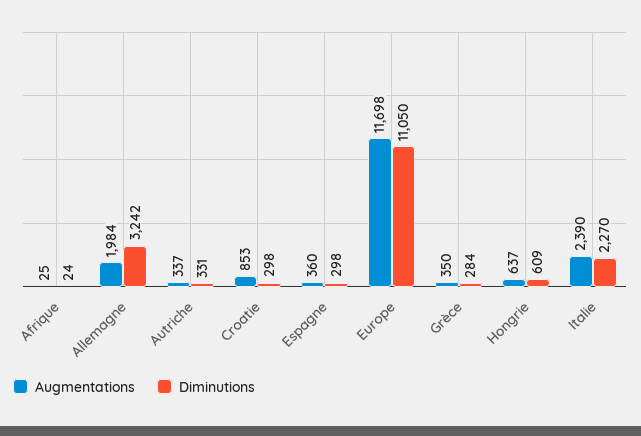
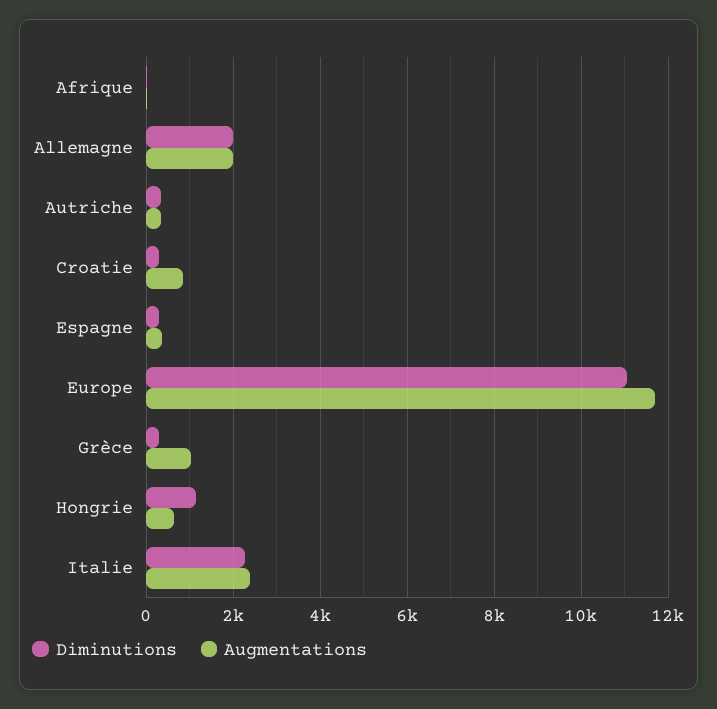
Diminutions, Allemagne: 3242 -> 2000
Augmentations, Grèce: 350 -> 1000
Diminutions, Hongrie: 609 -> 1200

